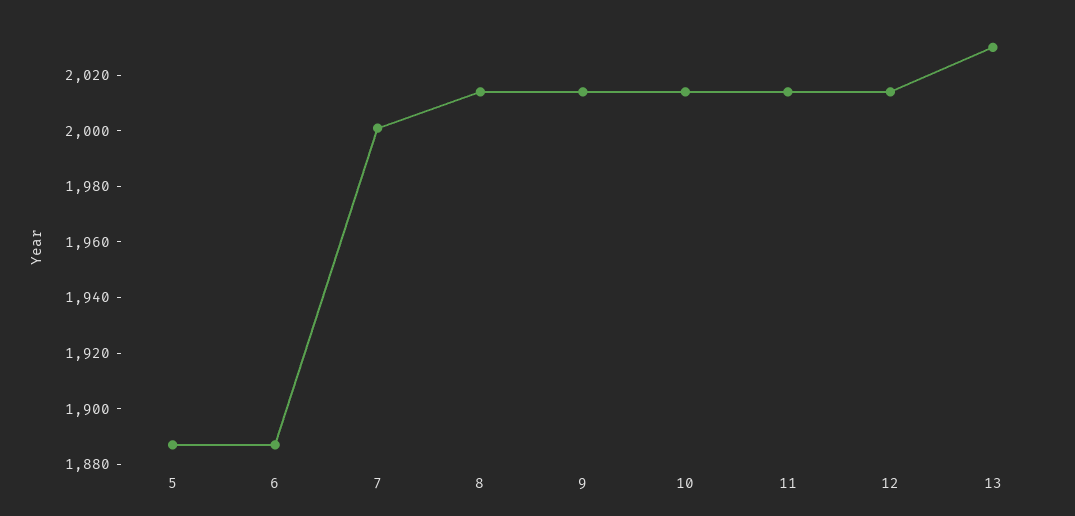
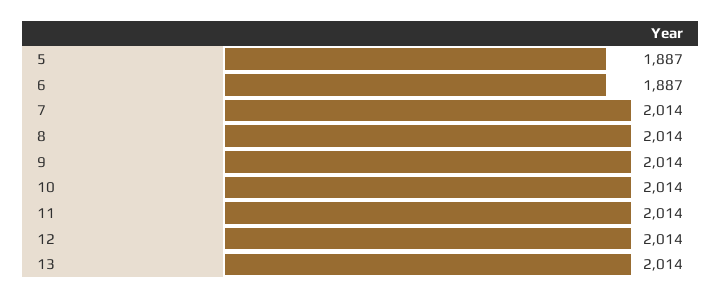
7: 2000 -> 2014
13: 2030 -> 2014

